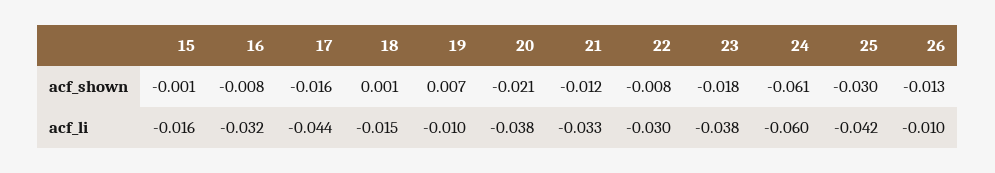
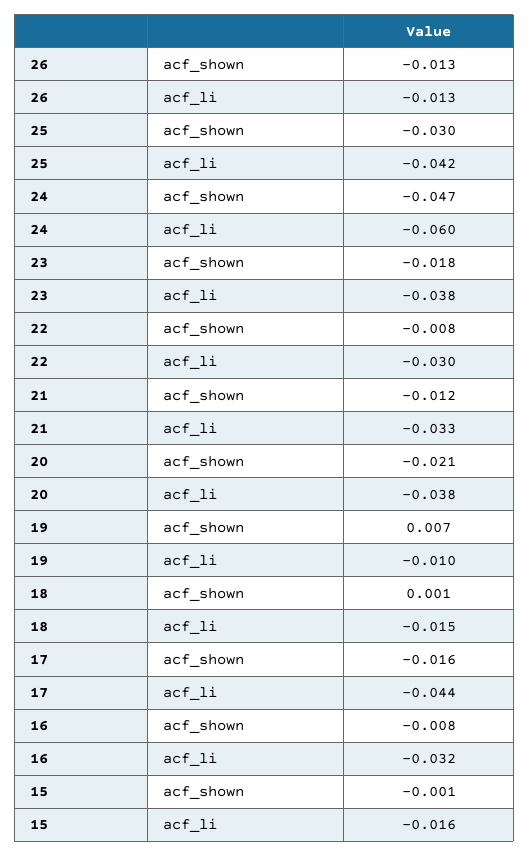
24, acf_shown: -0.061 -> -0.047
26, acf_li: -0.01 -> -0.013

